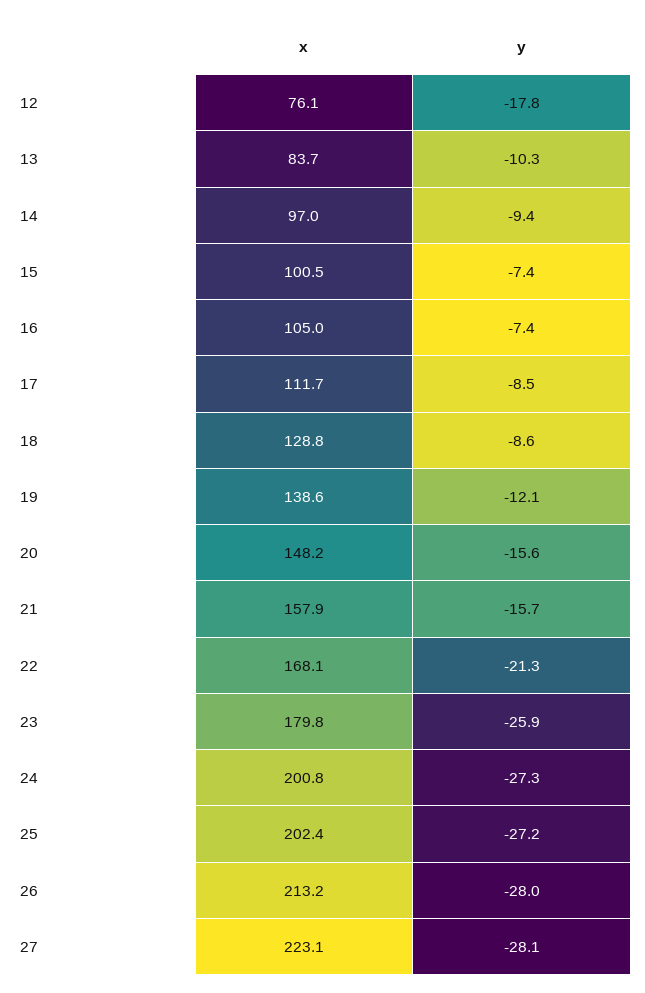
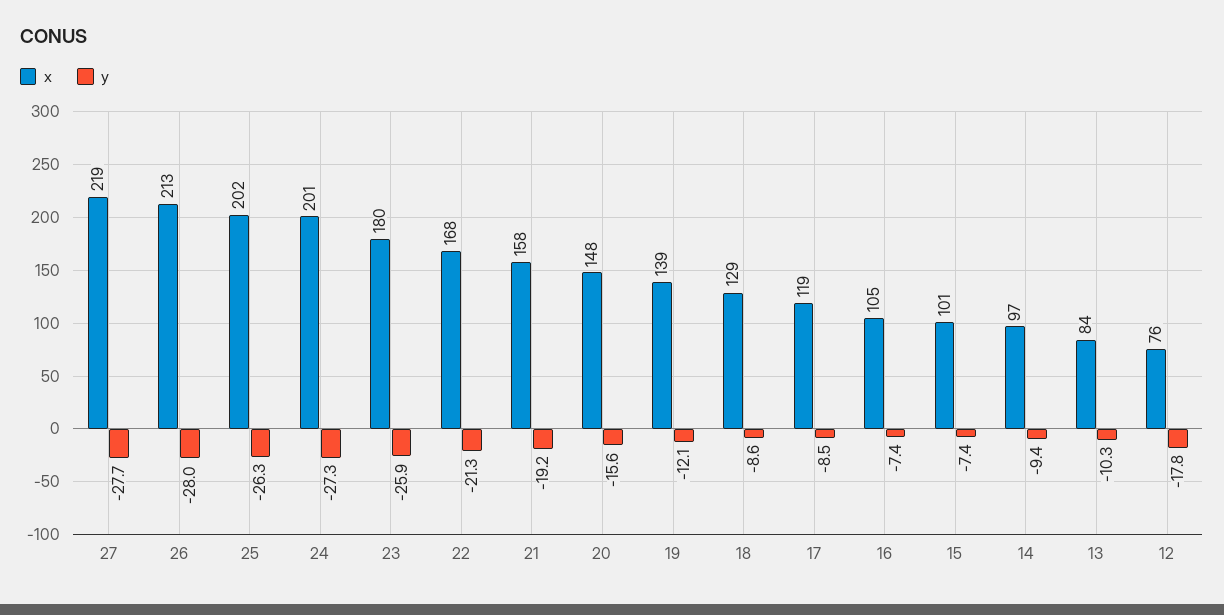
x, 17: 111.7 -> 119
y, 21: -15.7 -> -19.2
y, 25: -27.2 -> -26.3
x, 27: 223.1 -> 219
y, 27: -28.1 -> -27.7

